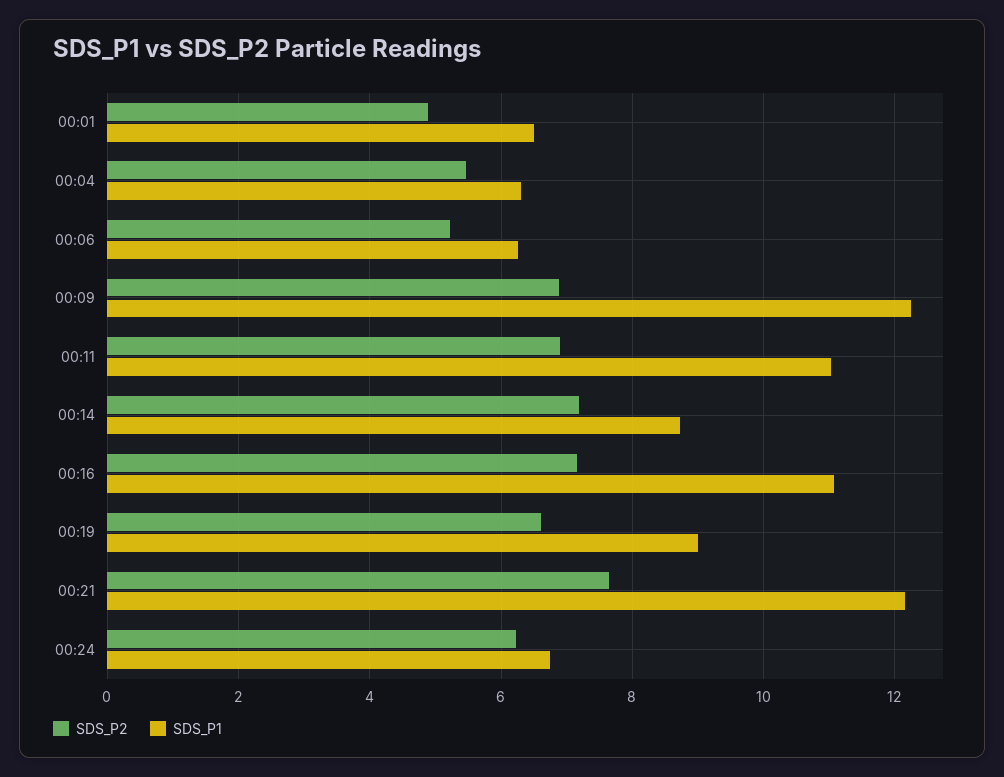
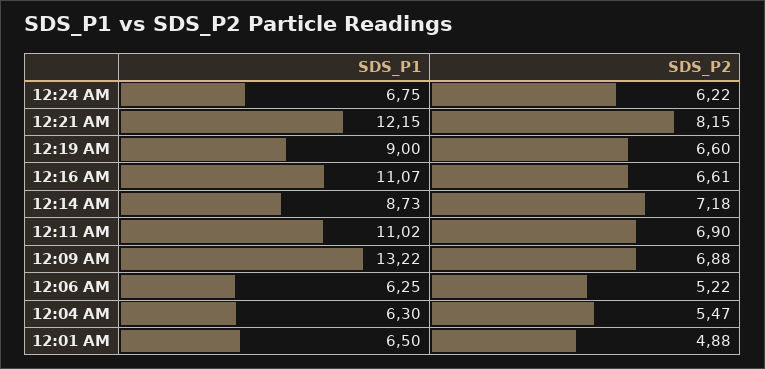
SDS_P1, 00:09: 12.2 -> 13.22
SDS_P2, 00:16: 7.2 -> 6.61
SDS_P2, 00:21: 7.6 -> 8.15

